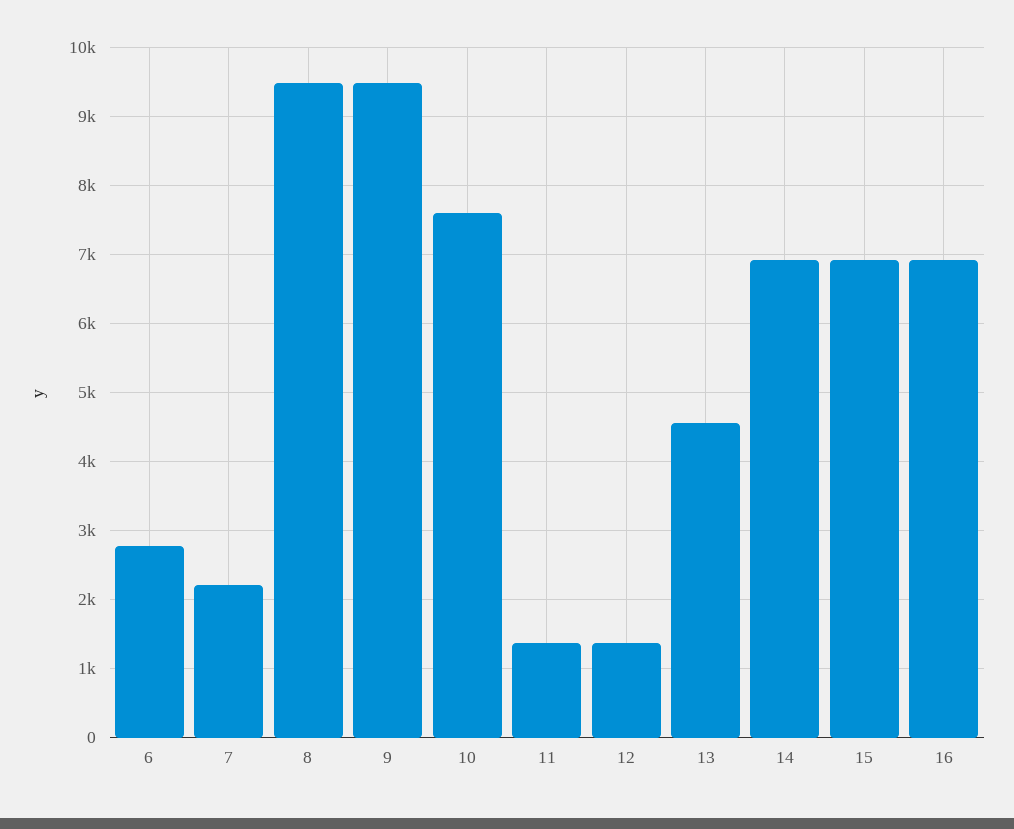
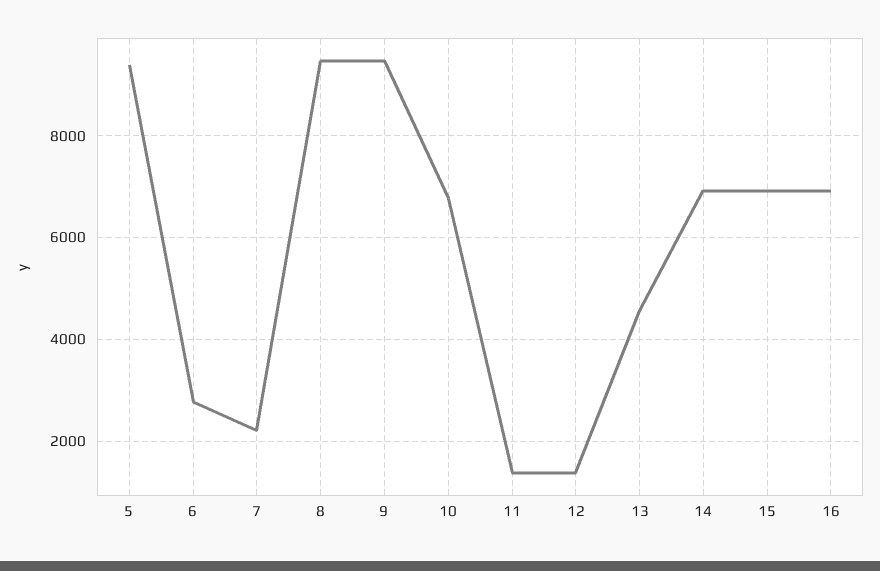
10: 7600 -> 6800
5: none -> 9400

